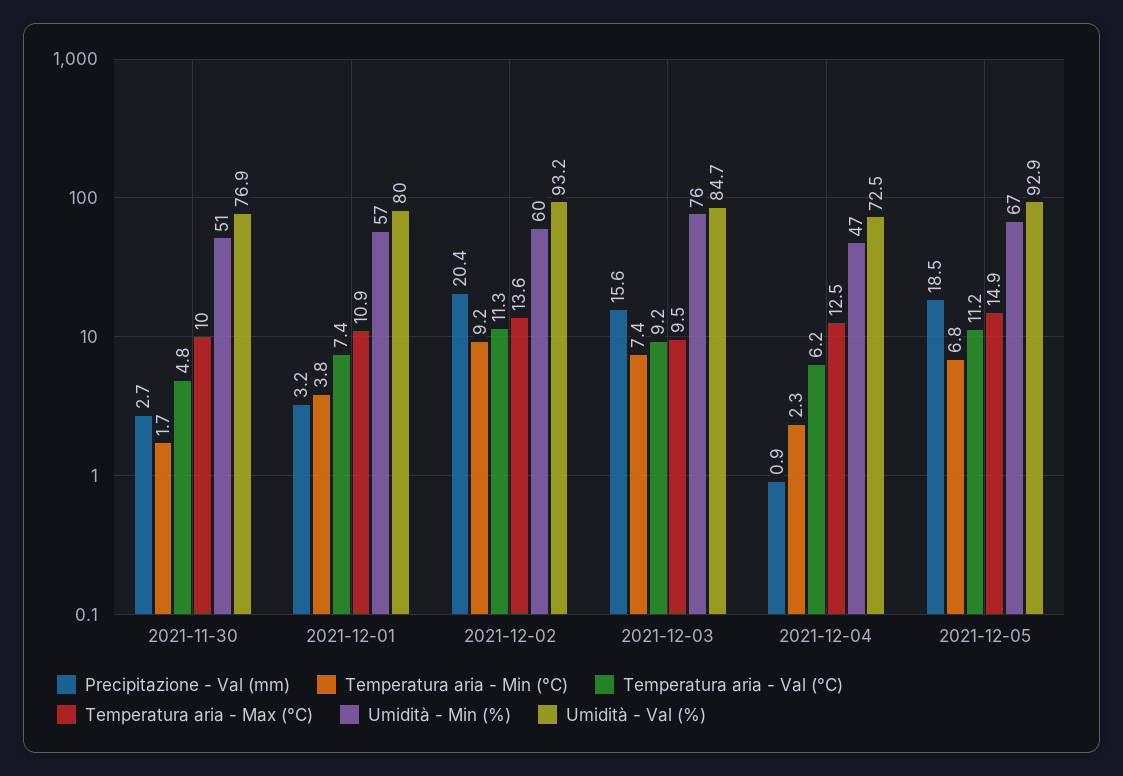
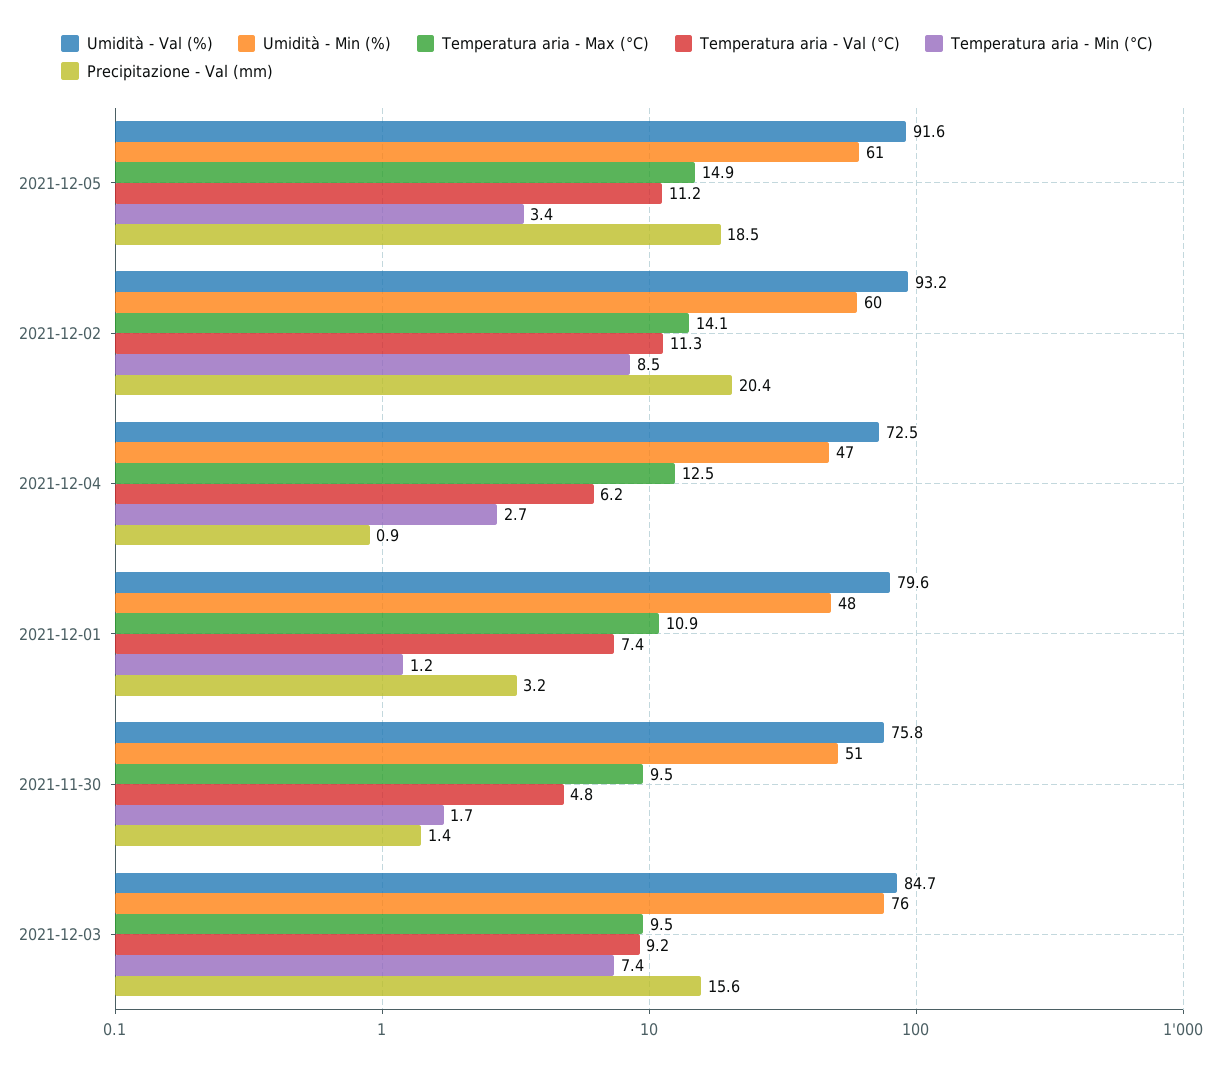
Precipitazione - Val (mm), 2021-11-30: 2.7 -> 1.4
Temperatura aria - Max (°C), 2021-11-30: 10 -> 9.5
Umidità - Val (%), 2021-11-30: 76.9 -> 75.8
Temperatura aria - Min (°C), 2021-12-01: 3.8 -> 1.2
Umidità - Min (%), 2021-12-01: 57 -> 48
Umidità - Val (%), 2021-12-01: 80 -> 79.6
Temperatura aria - Min (°C), 2021-12-02: 9.2 -> 8.5
Temperatura aria - Max (°C), 2021-12-02: 13.6 -> 14.1
Temperatura aria - Min (°C), 2021-12-04: 2.3 -> 2.7
Temperatura aria - Min (°C), 2021-12-05: 6.8 -> 3.4
Umidità - Min (%), 2021-12-05: 67 -> 61
Umidità - Val (%), 2021-12-05: 92.9 -> 91.6

